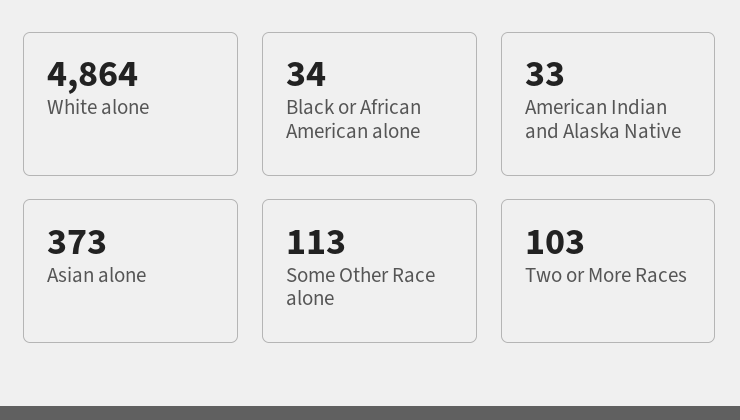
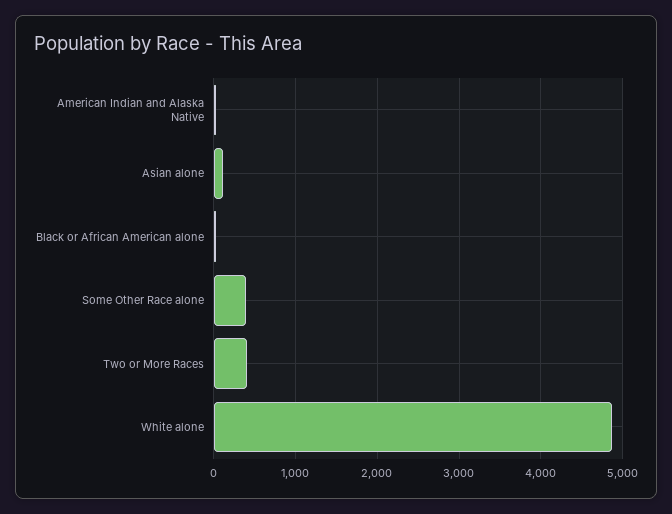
Asian alone: 373 -> 100
Some Other Race alone: 113 -> 400
Two or More Races: 103 -> 400

